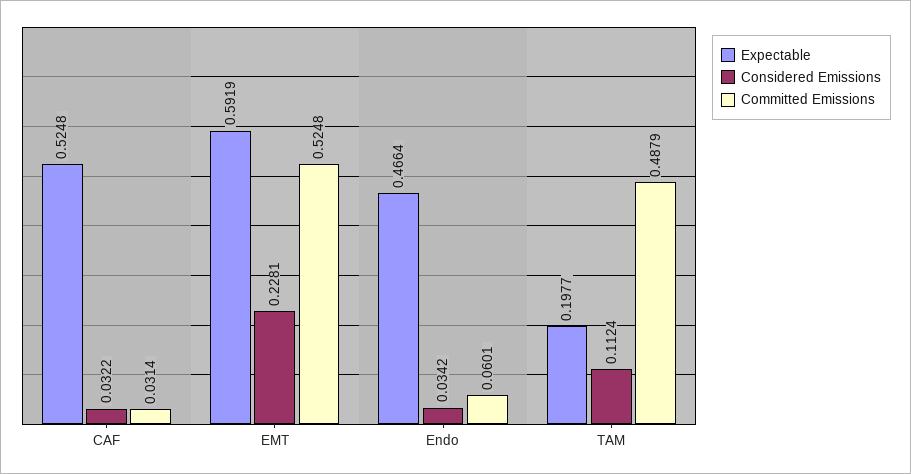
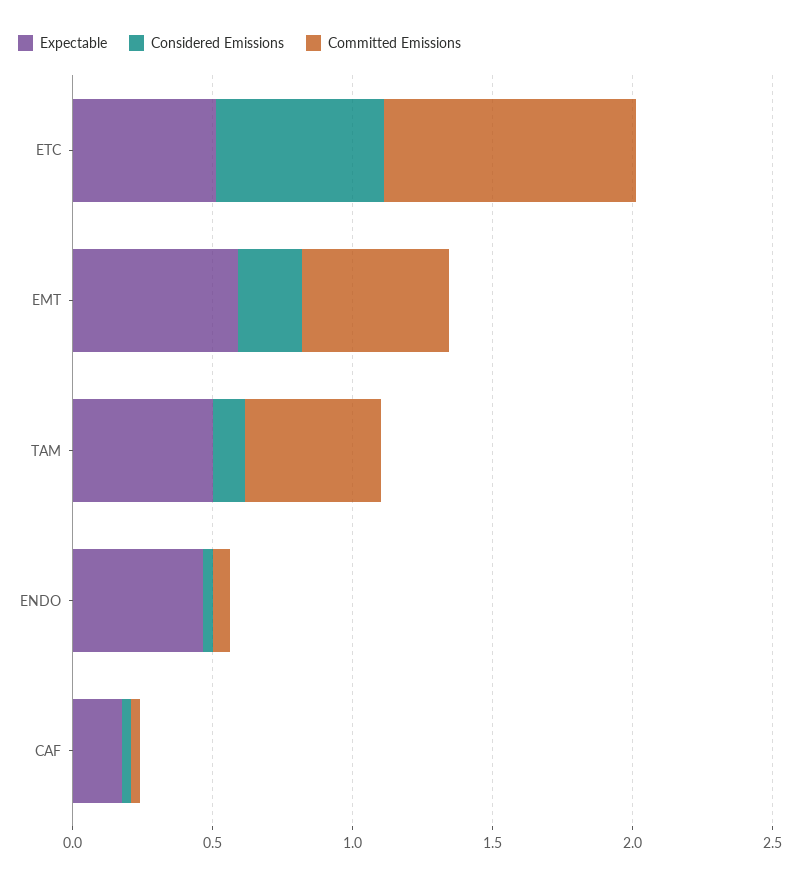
Expectable, CAF: 0.5248 -> 0.2
Expectable, TAM: 0.1977 -> 0.5
Expectable, ETC: none -> 0.5
Considered Emissions, ETC: none -> 0.6
Committed Emissions, ETC: none -> 0.9

